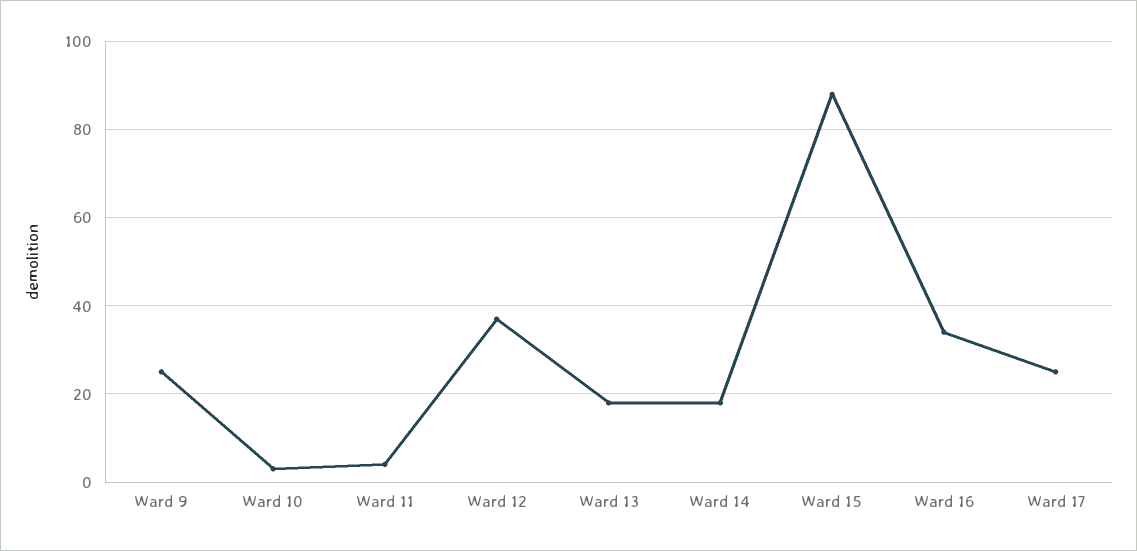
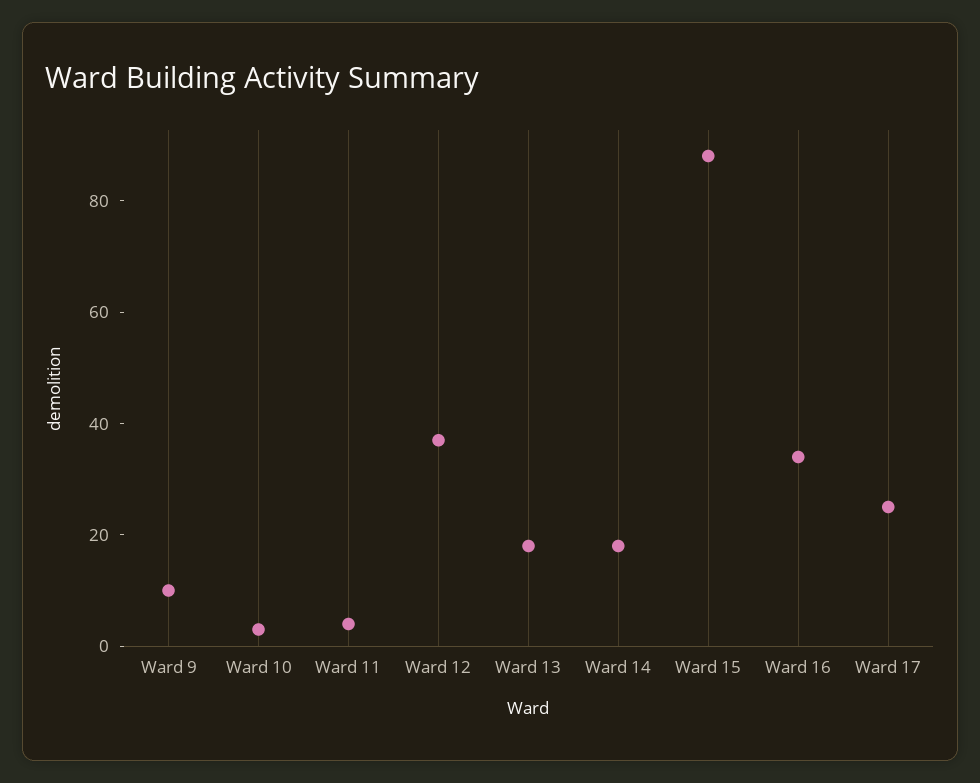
Ward 9: 25 -> 10

